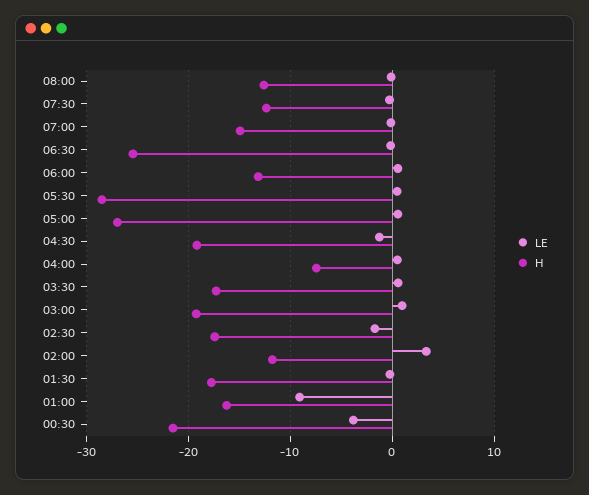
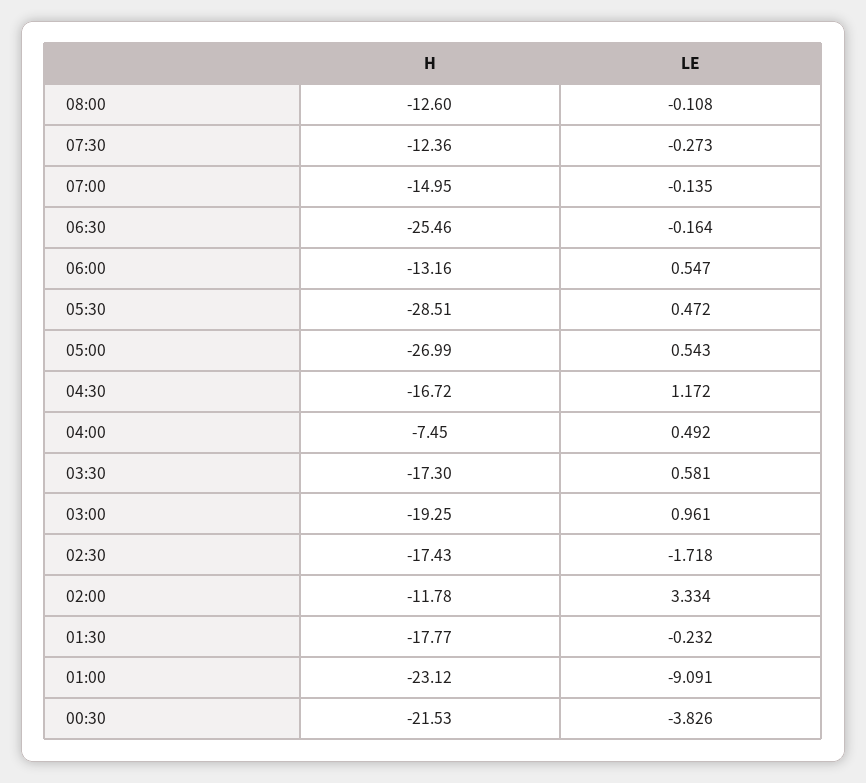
LE, 04:30: -1 -> 1.172
H, 04:30: -19 -> -16.72
H, 01:00: -16 -> -23.12

